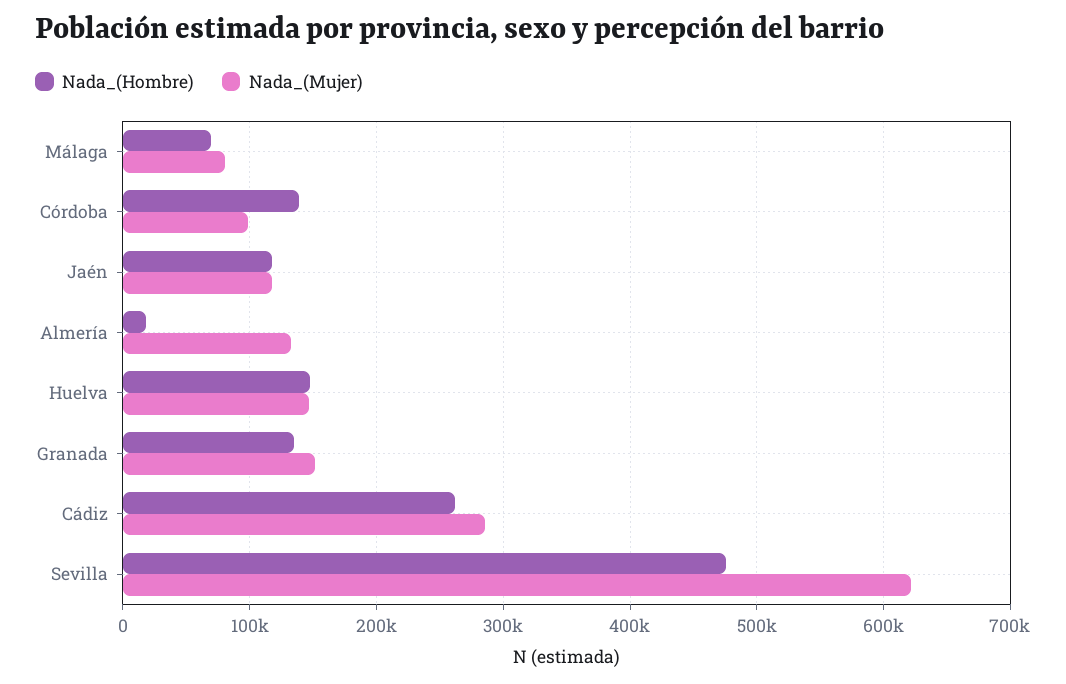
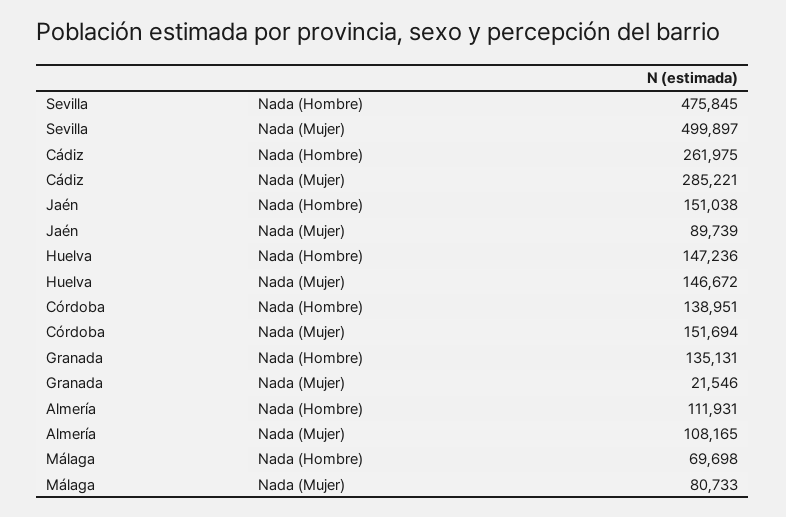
Nada_(Mujer), Córdoba: 100000 -> 151694
Nada_(Hombre), Jaén: 120000 -> 151038
Nada_(Mujer), Jaén: 120000 -> 89739
Nada_(Hombre), Almería: 20000 -> 111931
Nada_(Mujer), Almería: 130000 -> 108165
Nada_(Mujer), Granada: 150000 -> 21546
Nada_(Mujer), Sevilla: 620000 -> 499897

